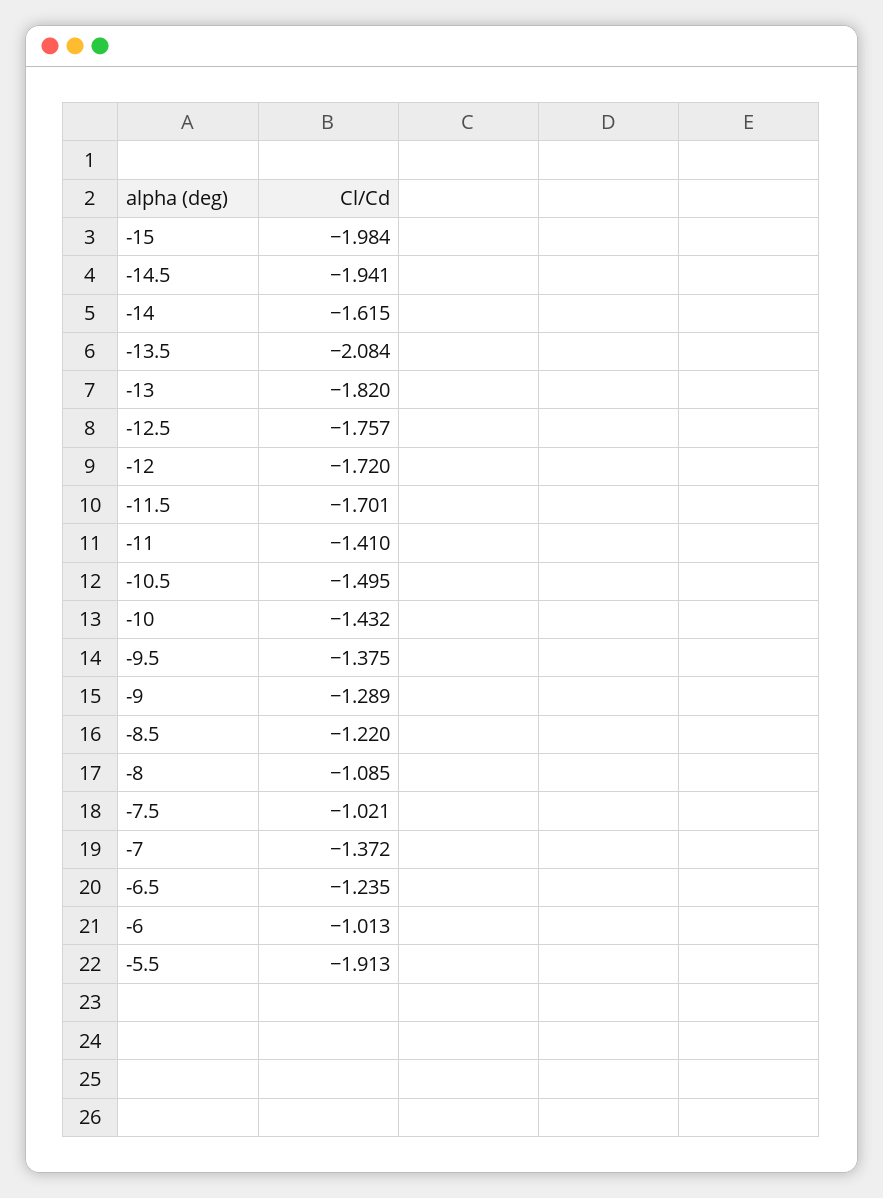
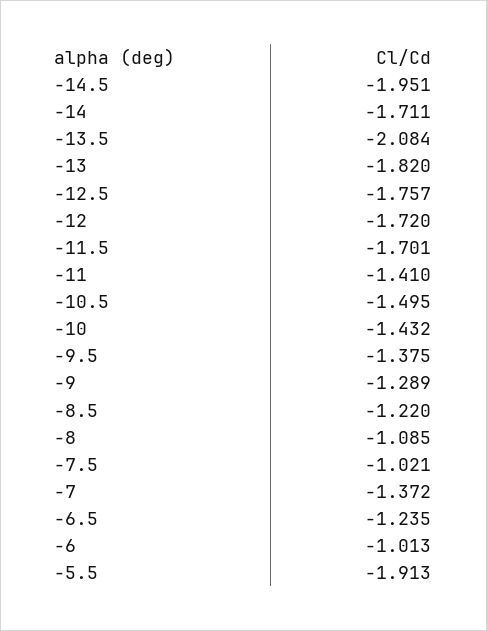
-15: -1.984 -> none
-14.5: -1.941 -> -1.951
-14: -1.615 -> -1.711

